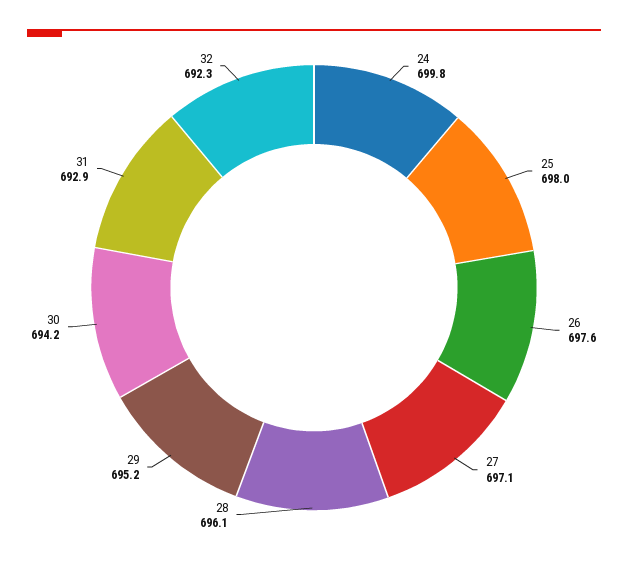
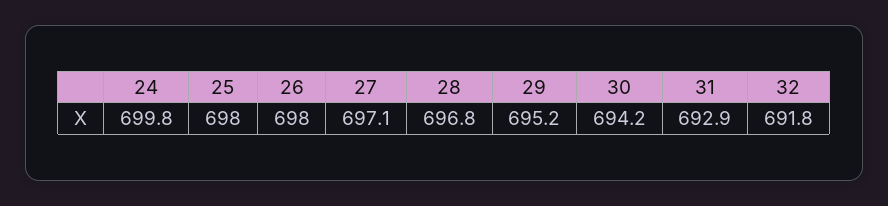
26: 697.6 -> 698
28: 696.1 -> 696.8
32: 692.3 -> 691.8

